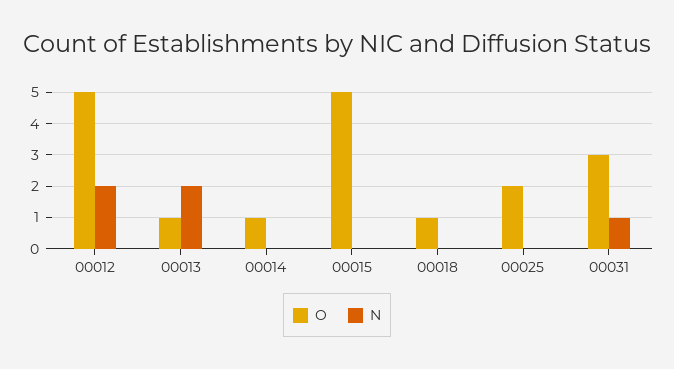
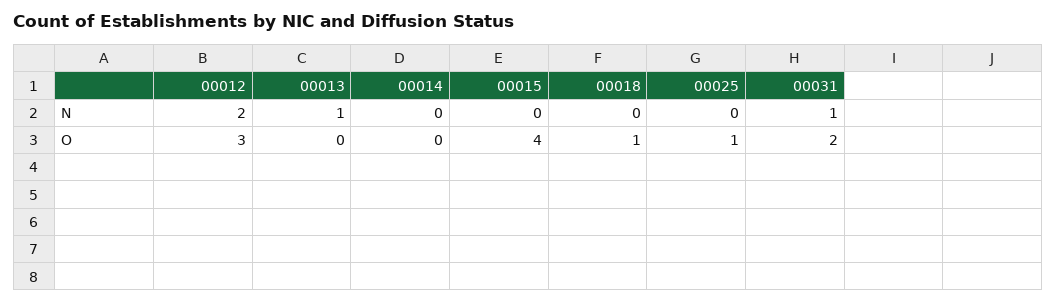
O, 00012: 5 -> 3
O, 00013: 1 -> 0
N, 00013: 2 -> 1
O, 00014: 1 -> 0
O, 00015: 5 -> 4
O, 00025: 2 -> 1
O, 00031: 3 -> 2

